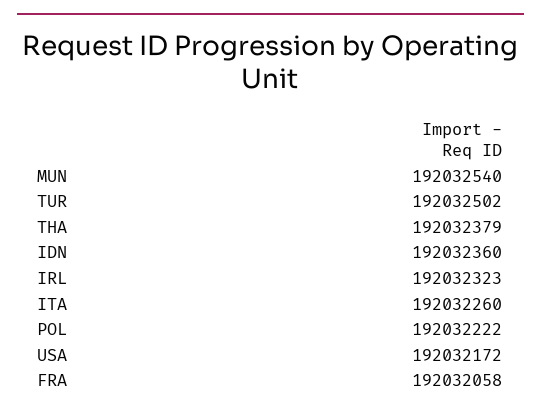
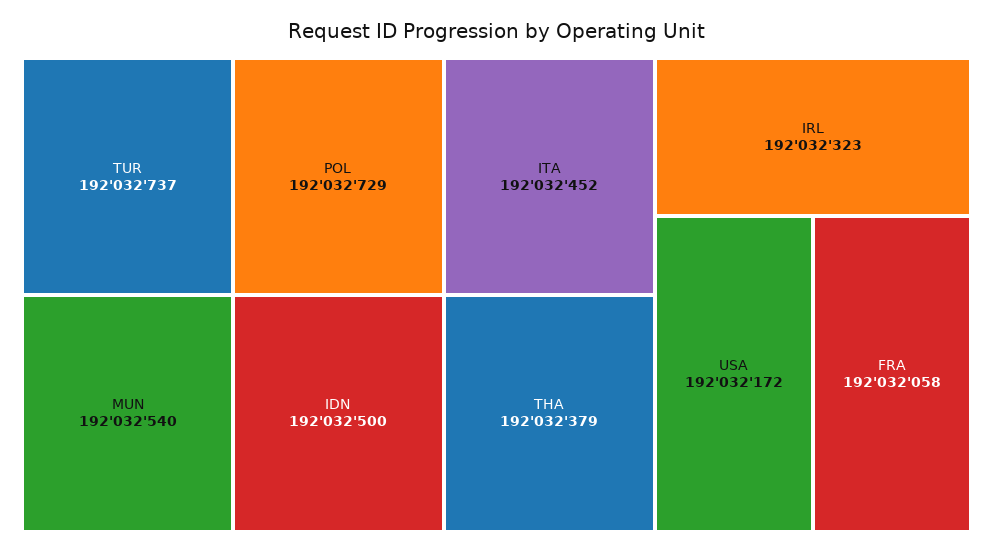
TUR: 192032502 -> 192032737
IDN: 192032360 -> 192032500
ITA: 192032260 -> 192032452
POL: 192032222 -> 192032729

